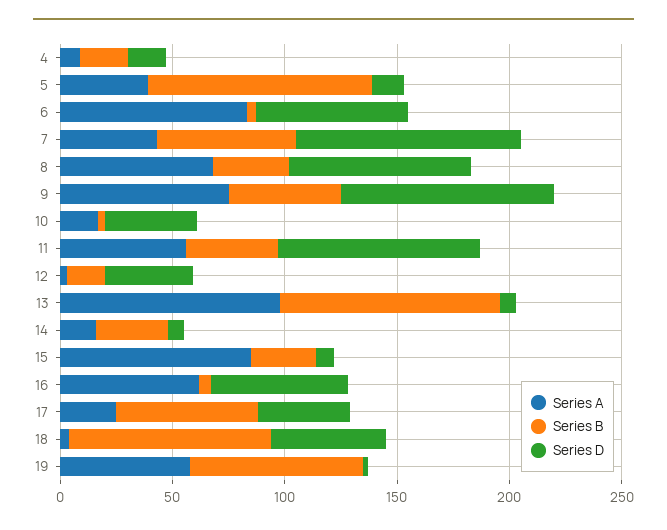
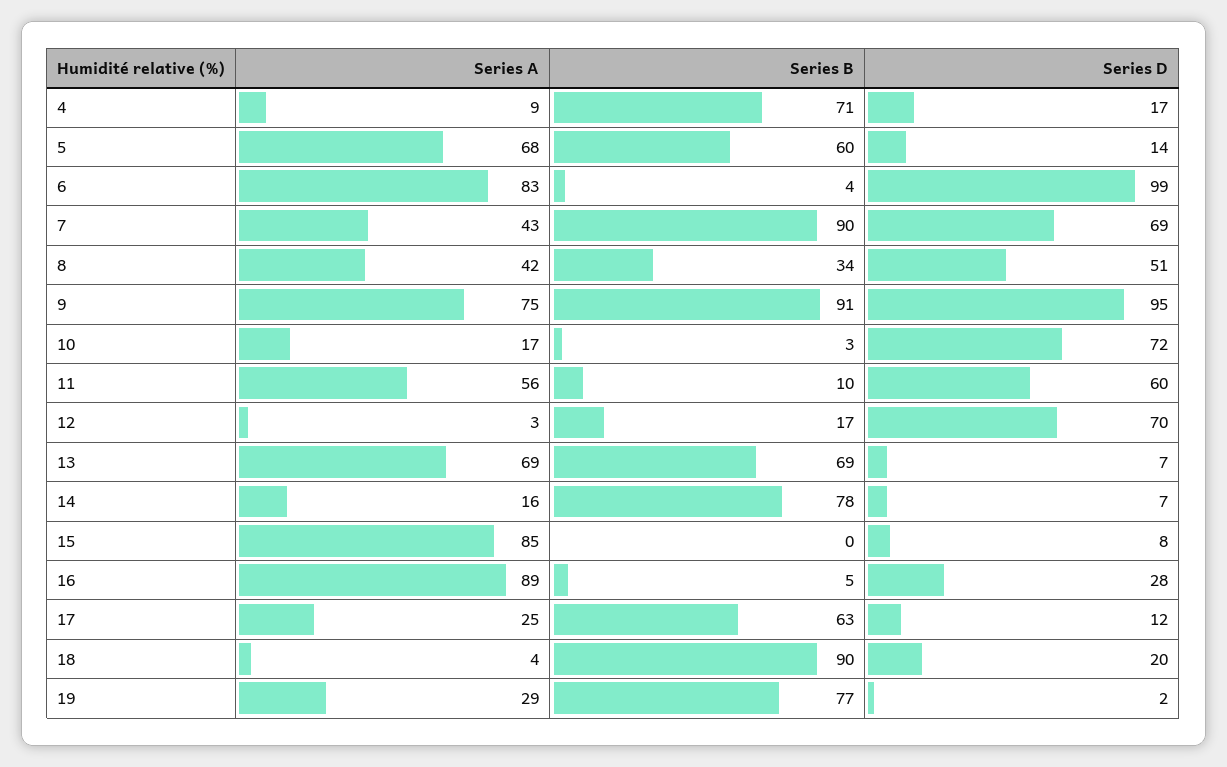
Series B, 4: 20 -> 71
Series A, 5: 40 -> 68
Series B, 5: 100 -> 60
Series D, 6: 70 -> 99
Series B, 7: 60 -> 90
Series D, 7: 100 -> 69
Series A, 8: 70 -> 42
Series D, 8: 80 -> 51
Series B, 9: 50 -> 91
Series D, 10: 40 -> 72
Series B, 11: 40 -> 10
Series D, 11: 90 -> 60
Series D, 12: 40 -> 70
Series A, 13: 100 -> 69
Series B, 13: 100 -> 69
Series B, 14: 30 -> 78
Series B, 15: 30 -> 0
Series A, 16: 60 -> 89
Series D, 16: 60 -> 28
Series D, 17: 40 -> 12
Series D, 18: 50 -> 20
Series A, 19: 60 -> 29

